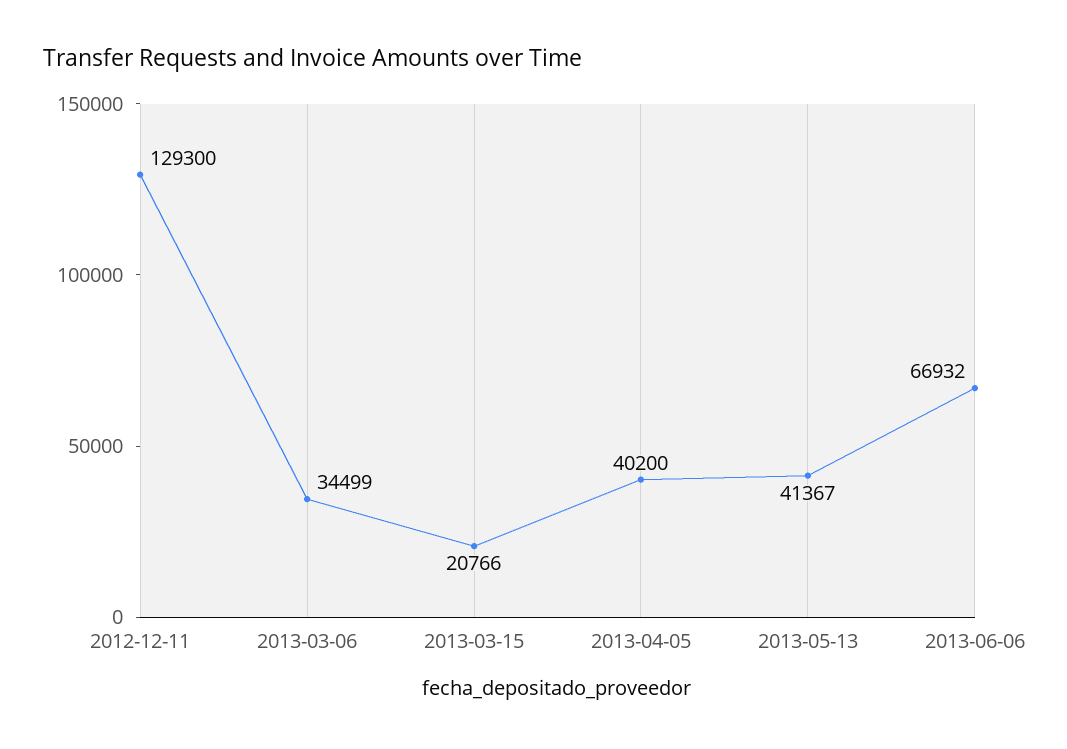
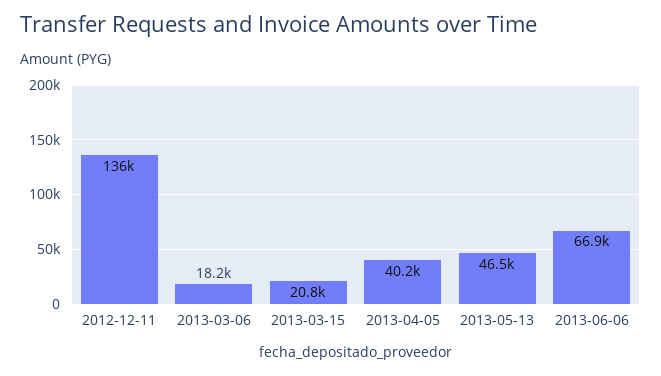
2012-12-11: 129300 -> 136000
2013-03-06: 34499 -> 18200
2013-05-13: 41367 -> 46500

